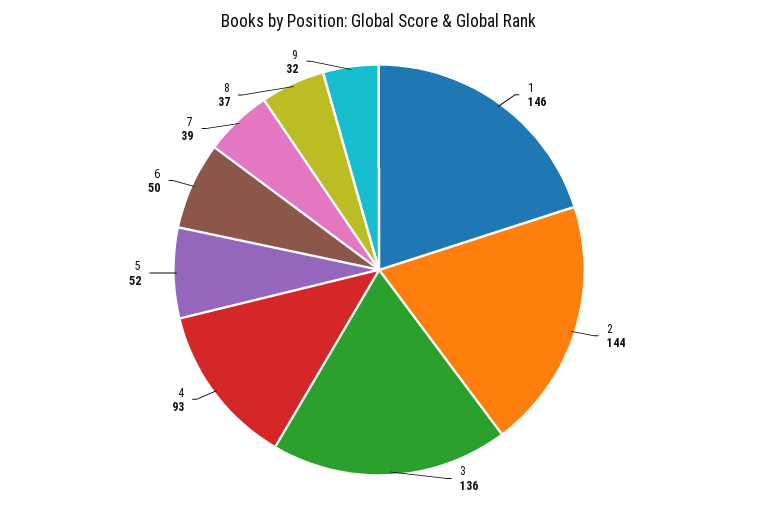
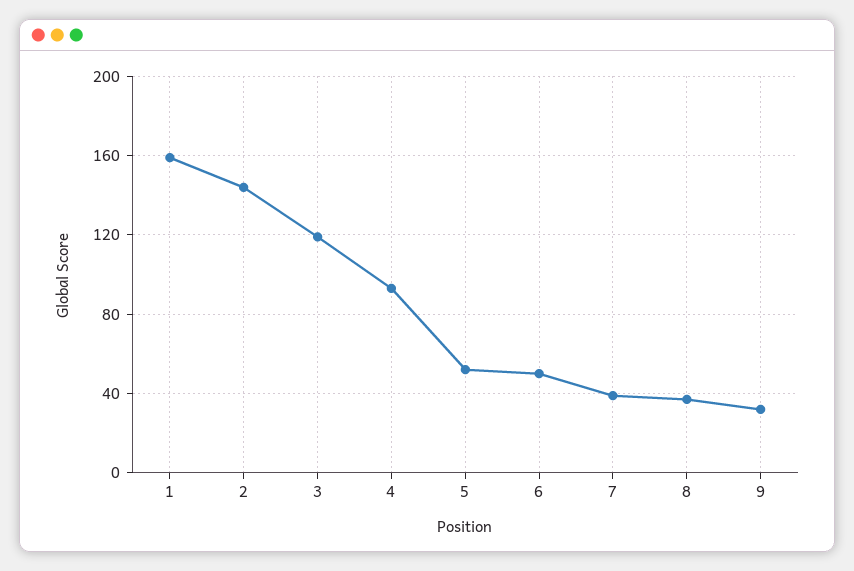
1: 146 -> 160
3: 136 -> 120

